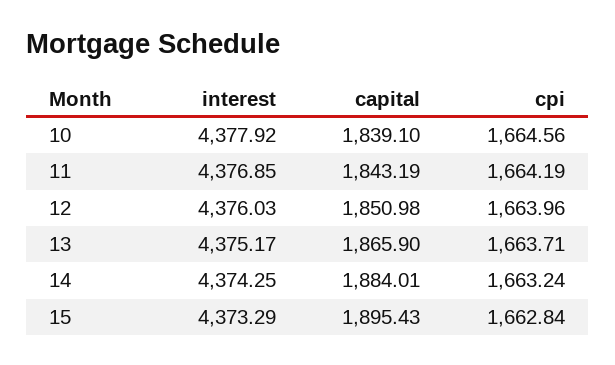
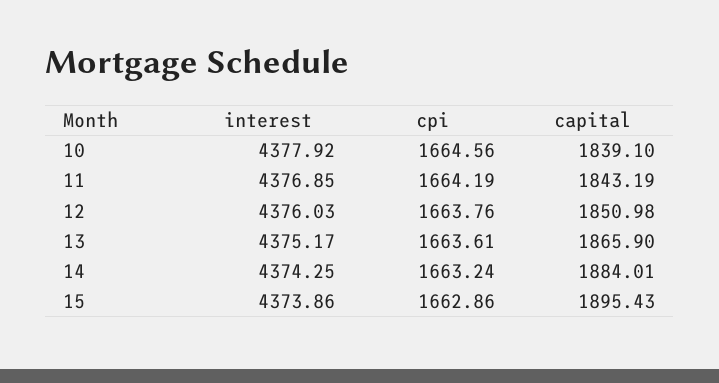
cpi, 12: 1663.96 -> 1663.76
cpi, 13: 1663.71 -> 1663.61
interest, 15: 4373.29 -> 4373.86
cpi, 15: 1662.84 -> 1662.86

